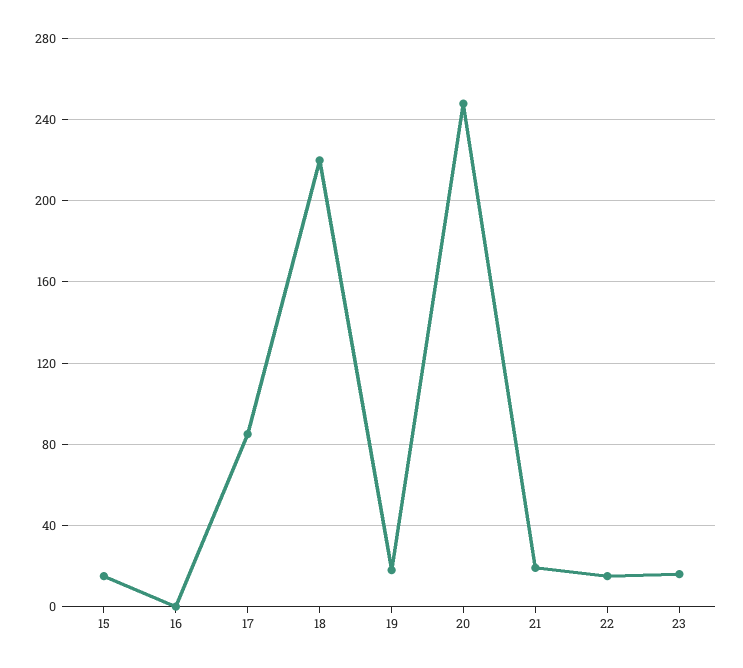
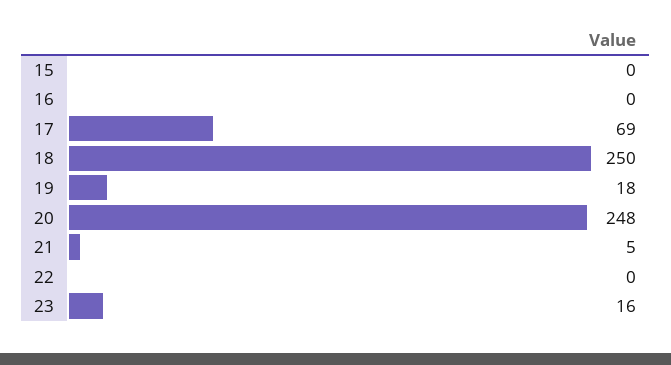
15: 15 -> 0
17: 85 -> 69
18: 220 -> 250
21: 20 -> 5
22: 15 -> 0

